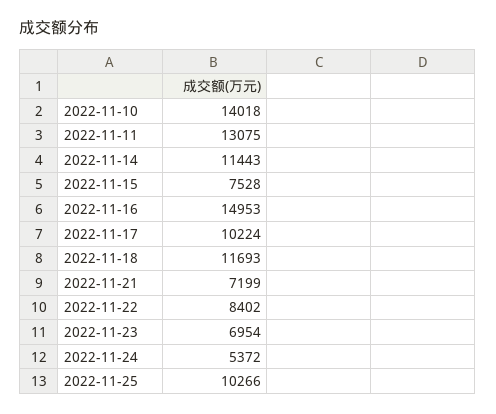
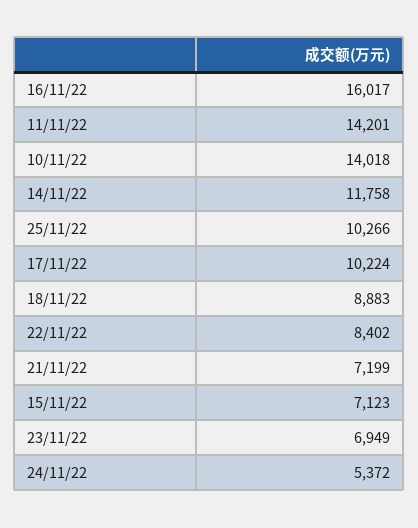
2022-11-11: 13075 -> 14201
2022-11-14: 11443 -> 11758
2022-11-15: 7528 -> 7123
2022-11-16: 14953 -> 16017
2022-11-18: 11693 -> 8883
2022-11-23: 6954 -> 6949

